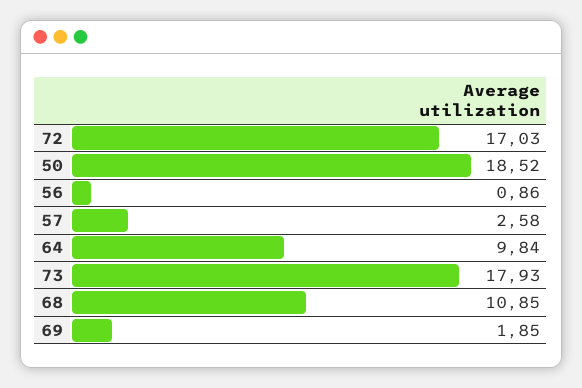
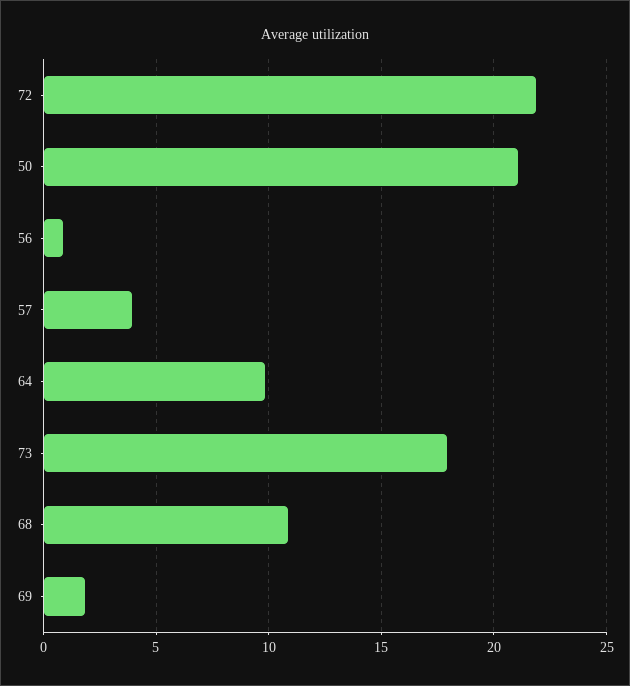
72: 17.03 -> 22
50: 18.52 -> 21
57: 2.58 -> 4

